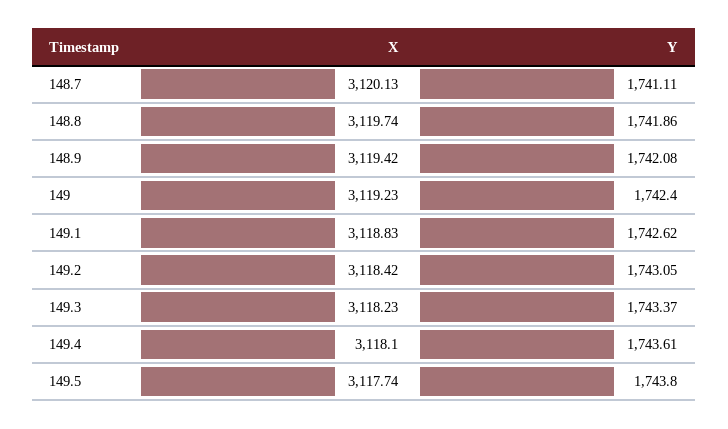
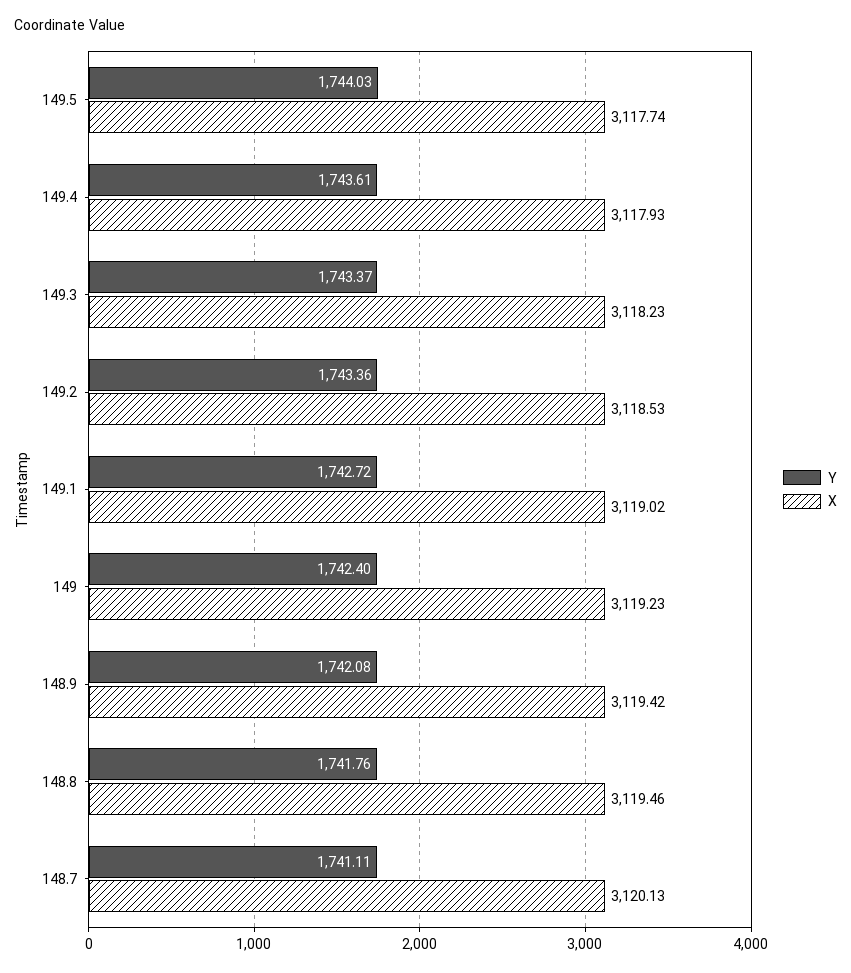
X, 148.8: 3119.74 -> 3119.46
Y, 148.8: 1741.86 -> 1741.76
X, 149.1: 3118.83 -> 3119.02
Y, 149.1: 1742.62 -> 1742.72
X, 149.2: 3118.42 -> 3118.53
Y, 149.2: 1743.05 -> 1743.36
X, 149.4: 3118.1 -> 3117.93
Y, 149.5: 1743.8 -> 1744.03

